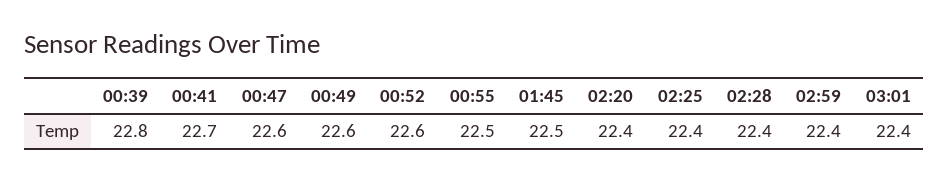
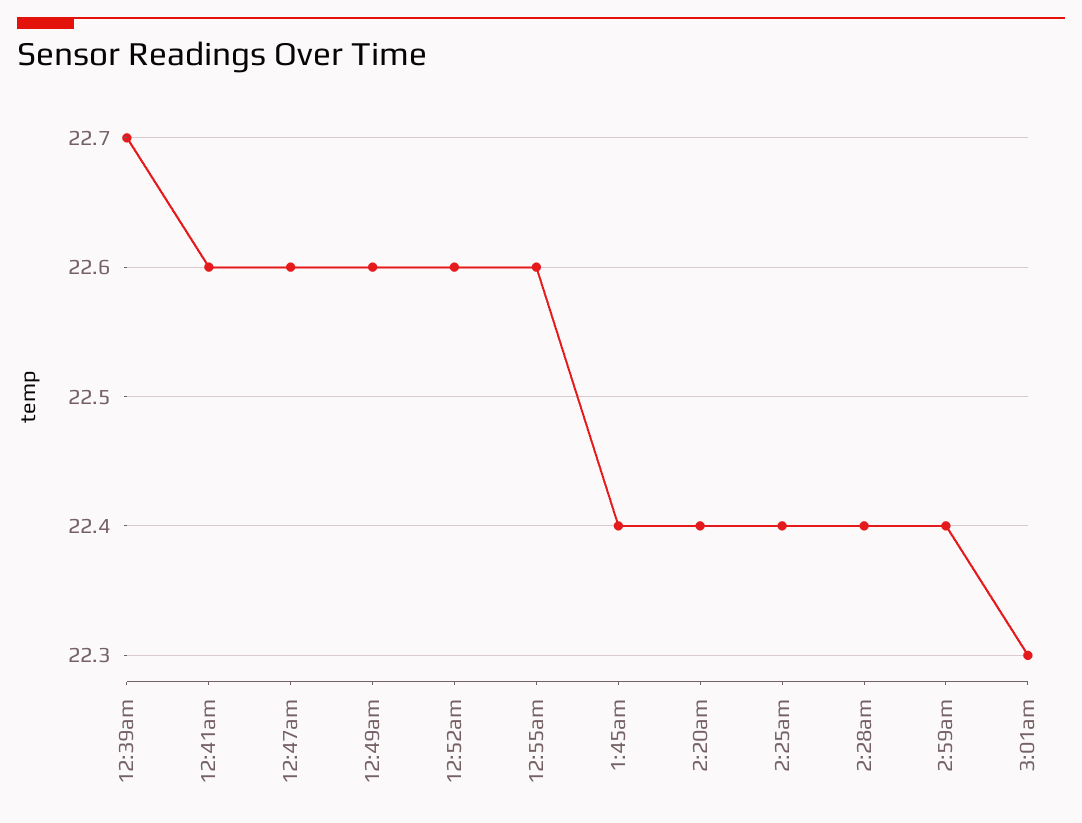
00:39: 22.8 -> 22.7
00:41: 22.7 -> 22.6
00:55: 22.5 -> 22.6
01:45: 22.5 -> 22.4
03:01: 22.4 -> 22.3

